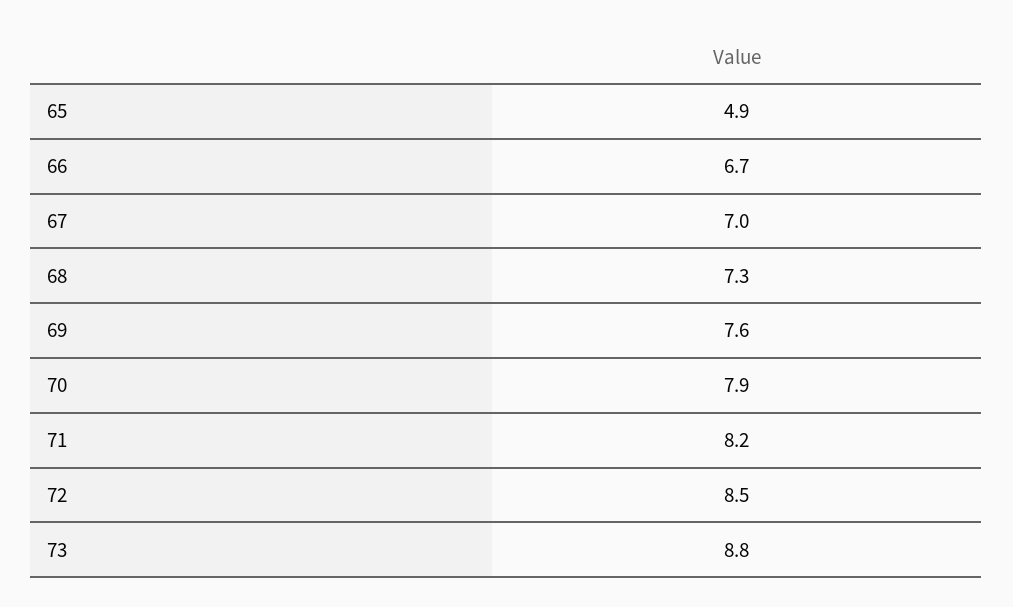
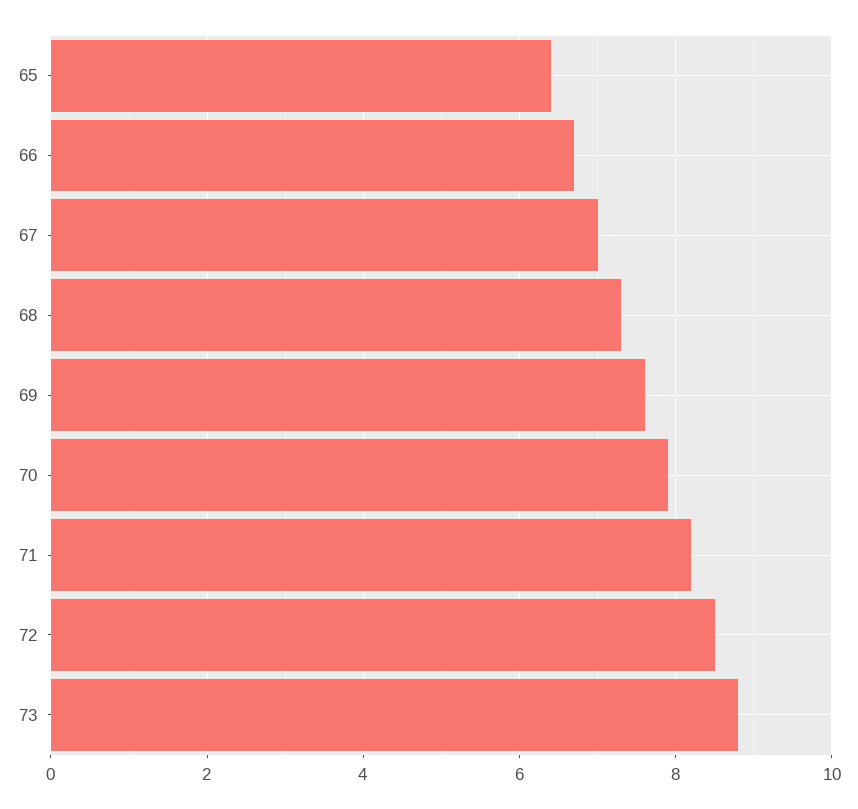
65: 4.9 -> 6.5

